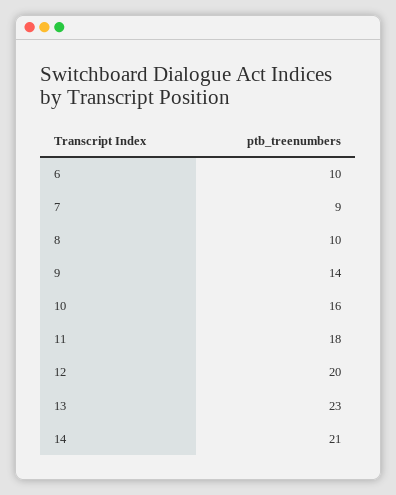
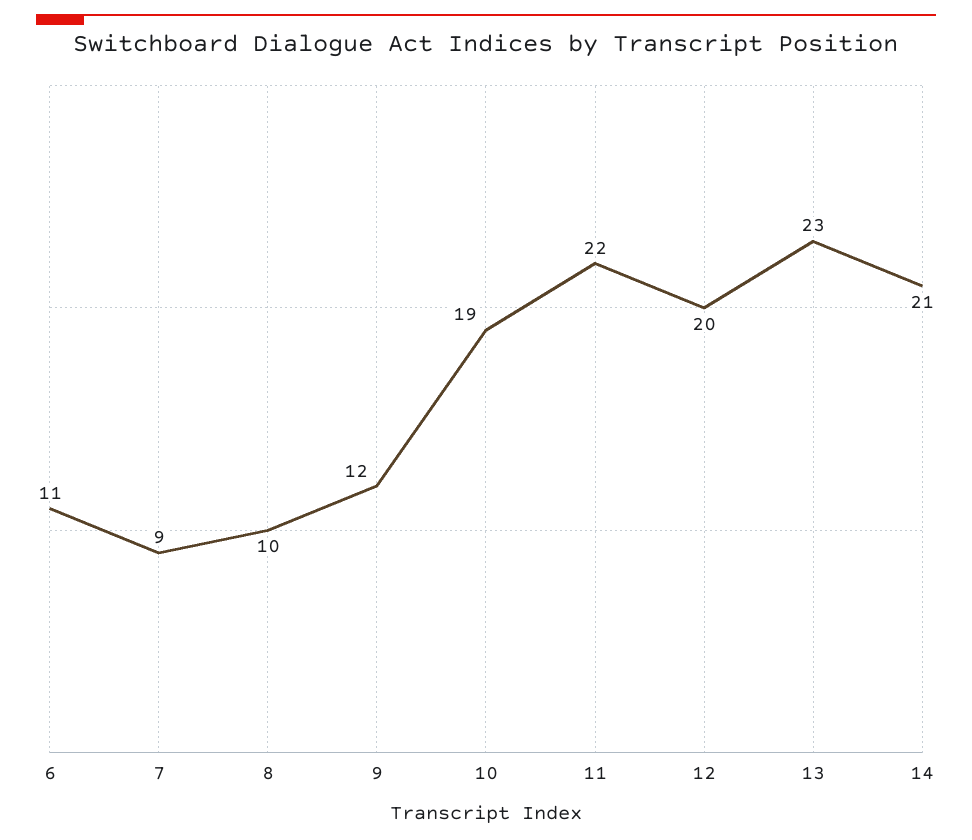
6: 10 -> 11
9: 14 -> 12
10: 16 -> 19
11: 18 -> 22

